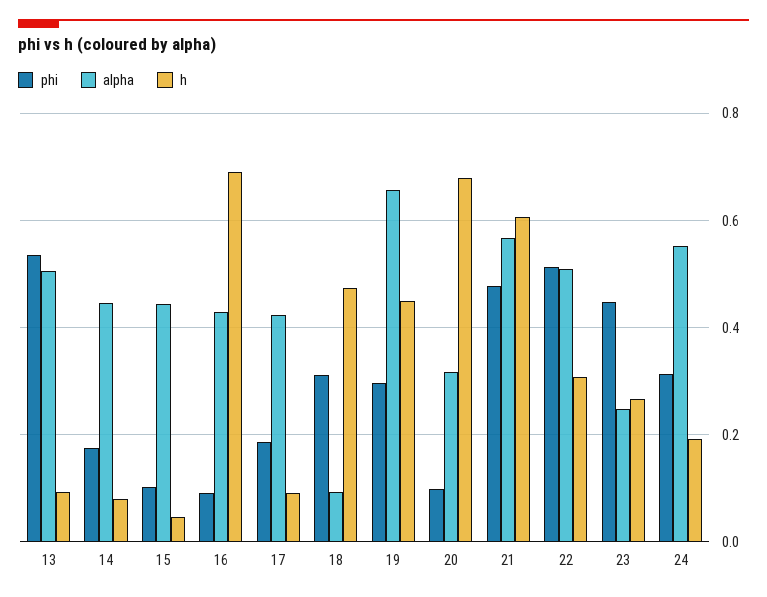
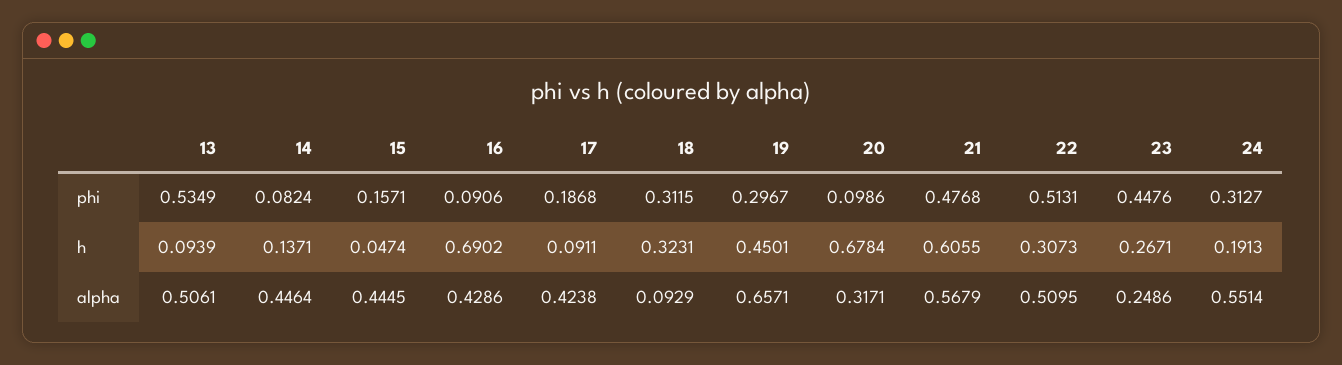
phi, 14: 0.18 -> 0.0824
h, 14: 0.08 -> 0.1371
phi, 15: 0.1 -> 0.1571
h, 18: 0.48 -> 0.3231

